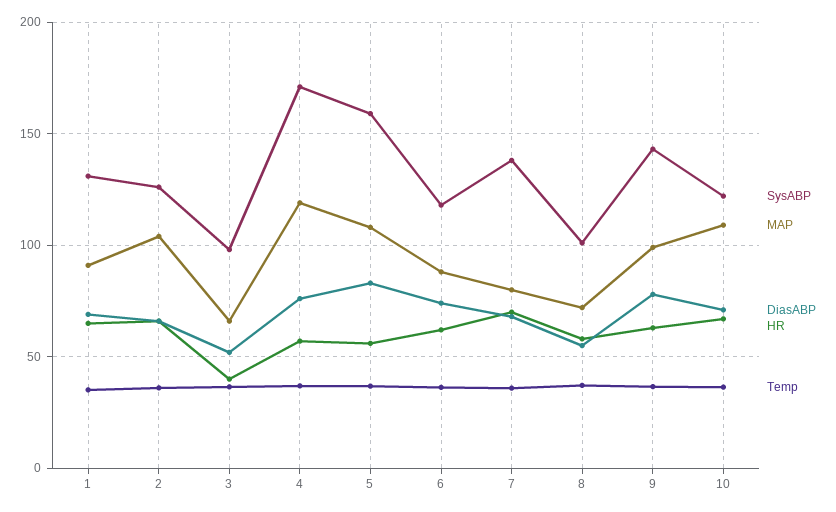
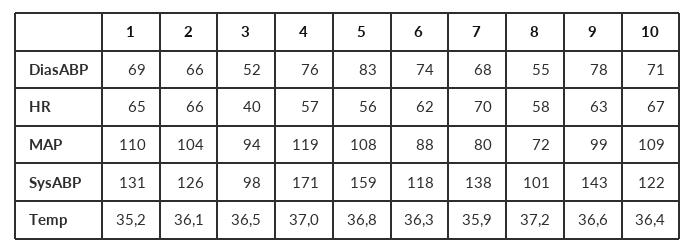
MAP, 1: 90 -> 110
MAP, 3: 65 -> 94

